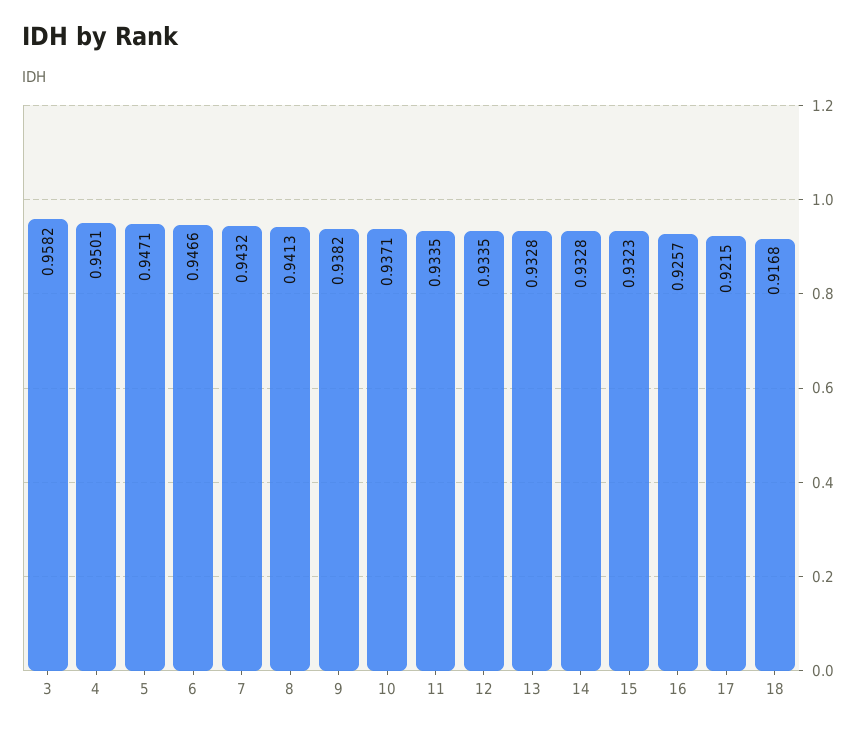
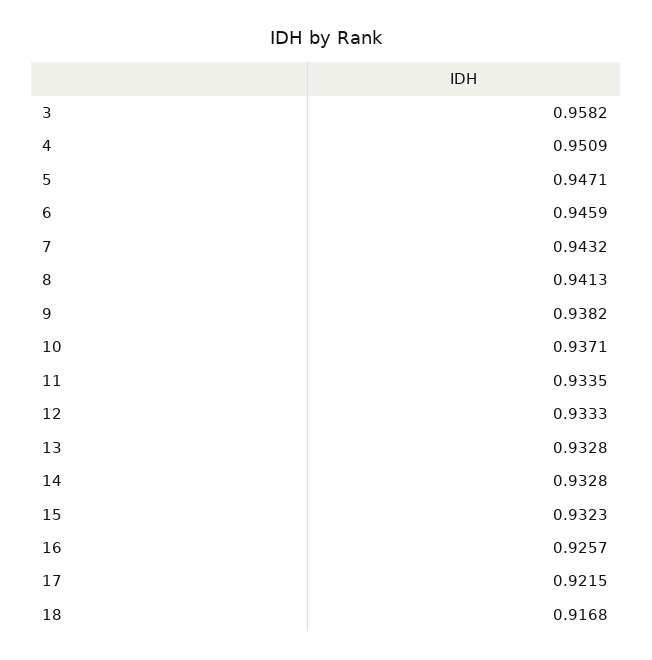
4: 0.9501 -> 0.9509
6: 0.9466 -> 0.9459
12: 0.9335 -> 0.9333

